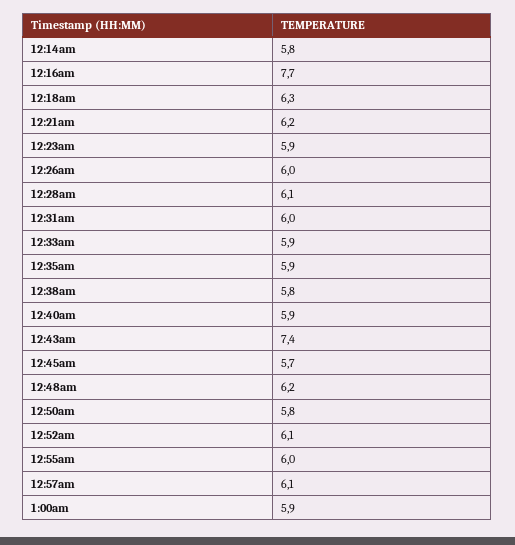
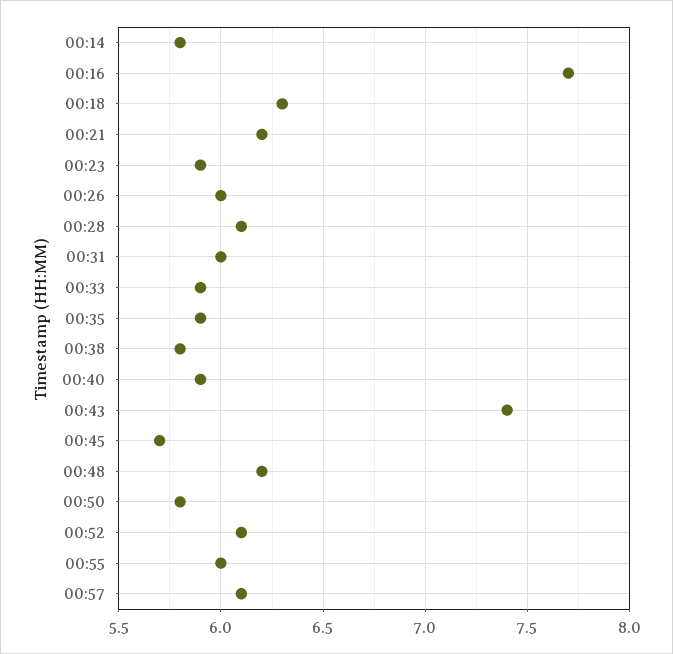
1:00am: 5.9 -> none

